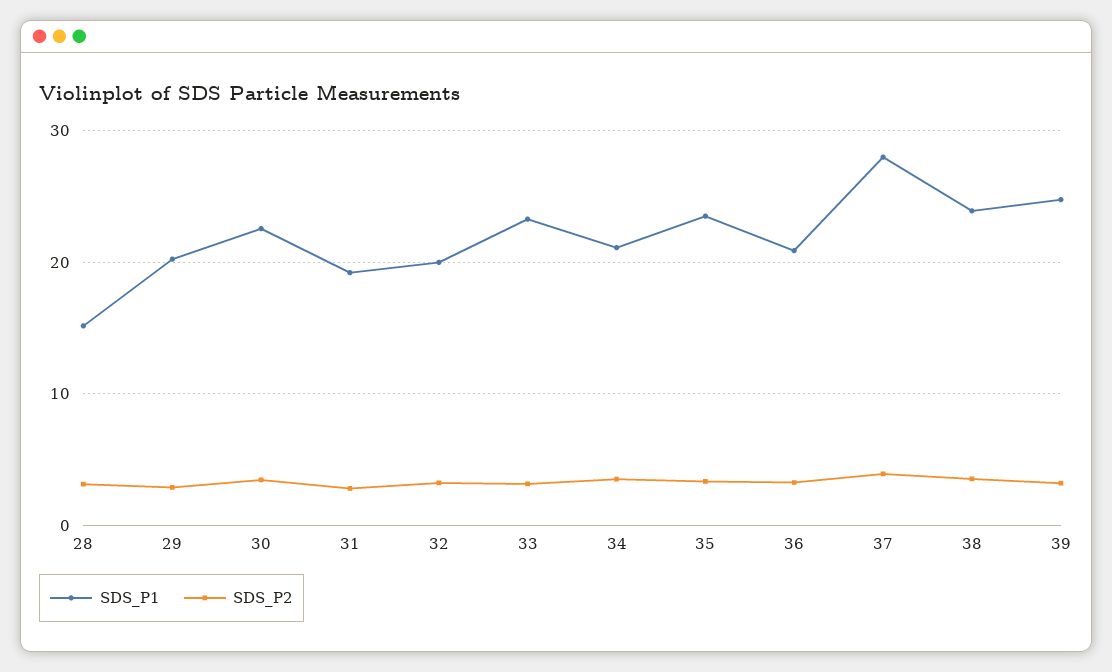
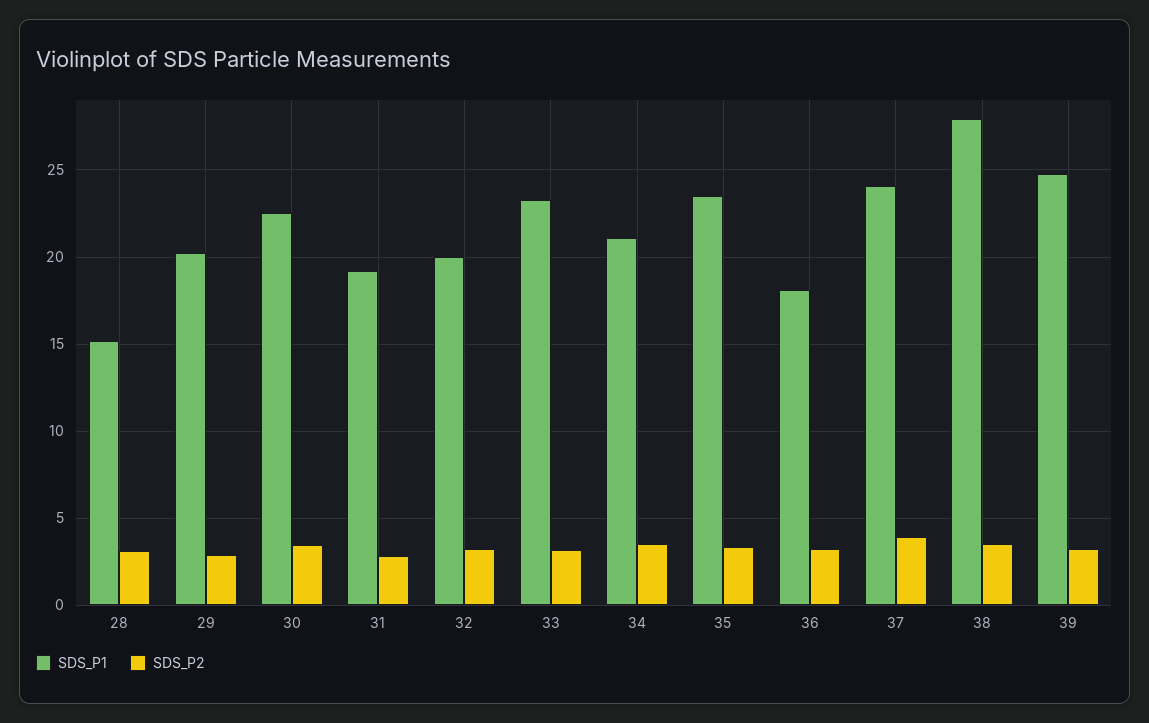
SDS_P1, 36: 21 -> 18
SDS_P1, 37: 28 -> 24
SDS_P1, 38: 24 -> 28

